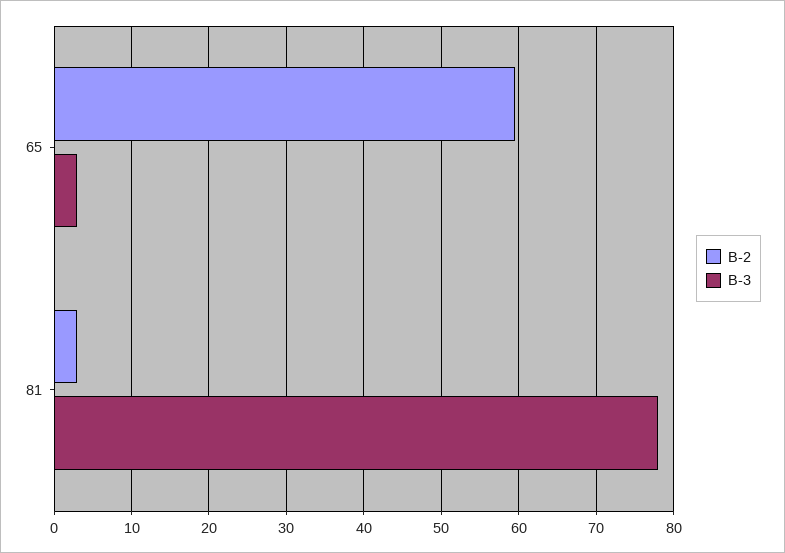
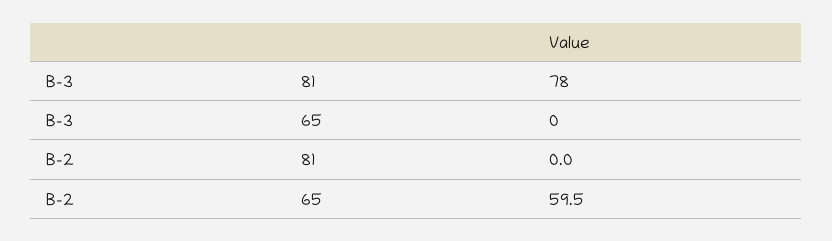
B-3, 65: 3 -> 0
B-2, 81: 3 -> 0

